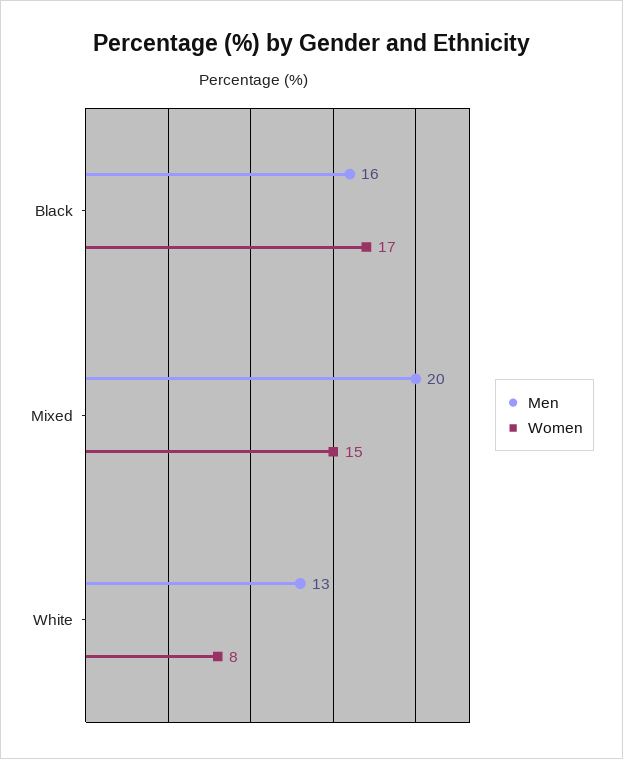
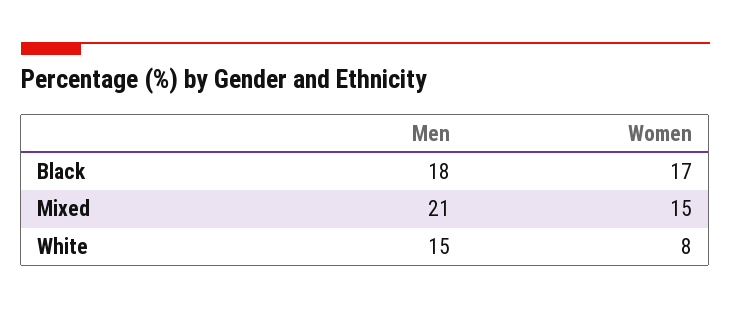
Men, Black: 16 -> 18
Men, Mixed: 20 -> 21
Men, White: 13 -> 15

